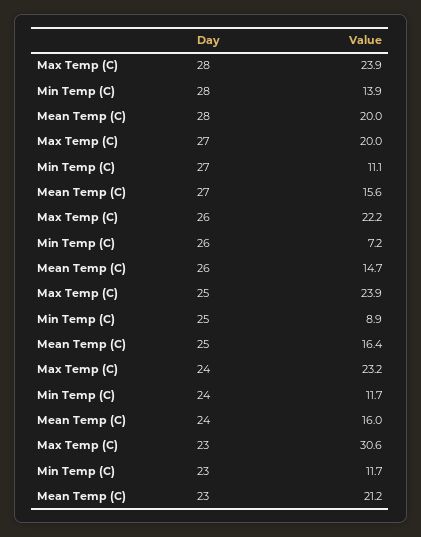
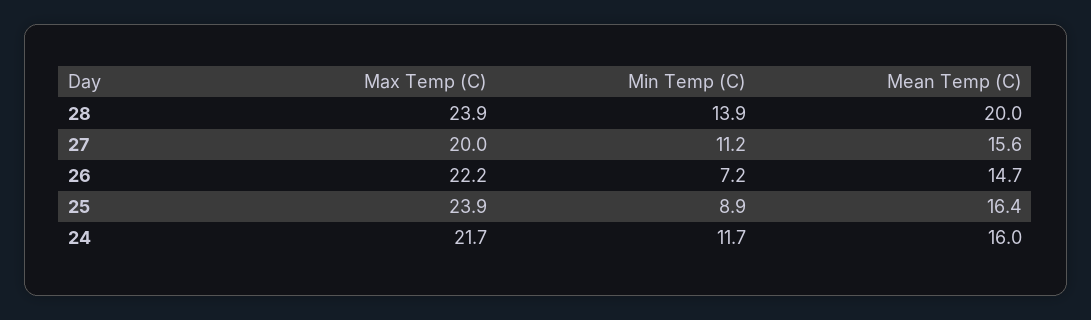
Min Temp (C), 27: 11.1 -> 11.2
Max Temp (C), 24: 23.2 -> 21.7
Max Temp (C), 23: 30.6 -> none
Min Temp (C), 23: 11.7 -> none
Mean Temp (C), 23: 21.2 -> none

